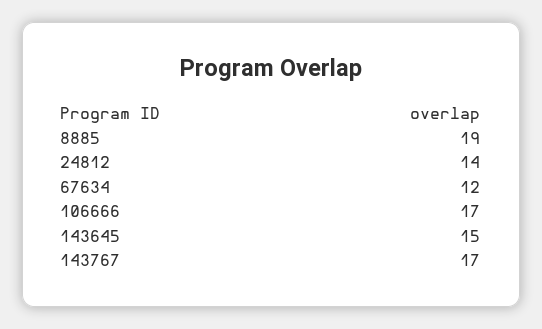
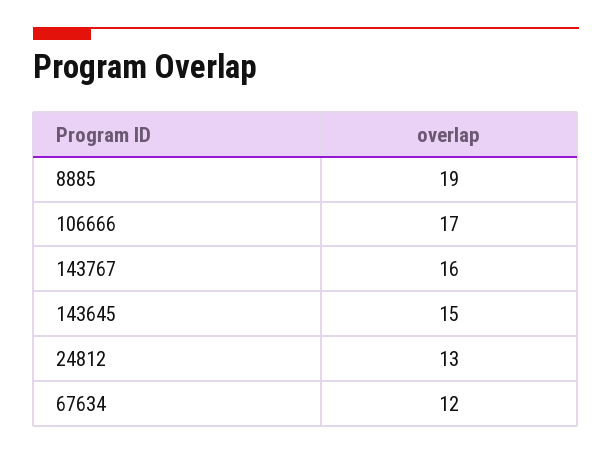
24812: 14 -> 13
143767: 17 -> 16

